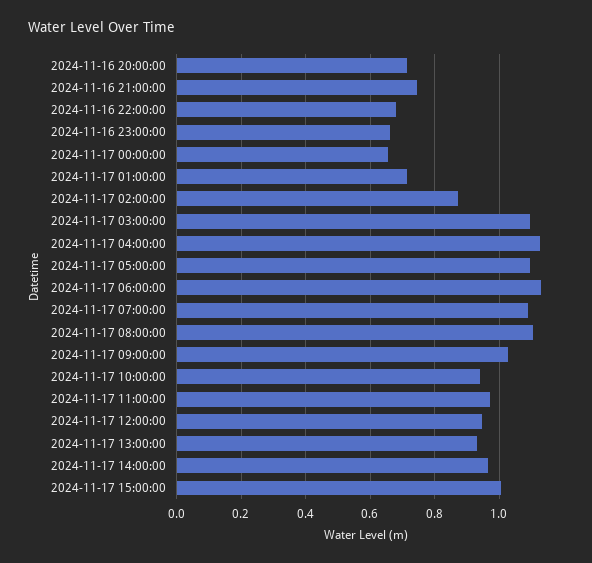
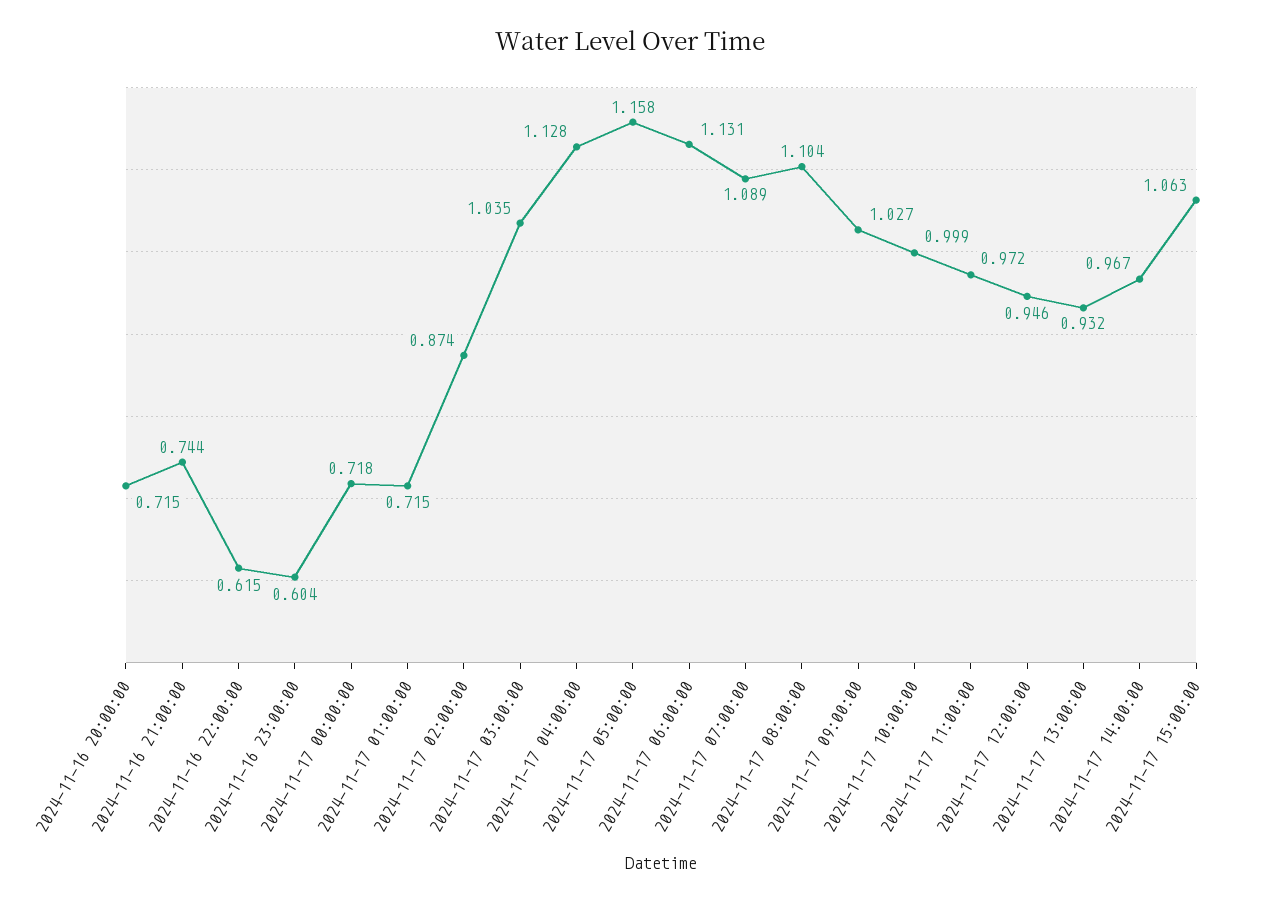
2024-11-16 22:00:00: 0.68 -> 0.615
2024-11-16 23:00:00: 0.66 -> 0.604
2024-11-17 00:00:00: 0.66 -> 0.718
2024-11-17 03:00:00: 1.1 -> 1.035
2024-11-17 05:00:00: 1.1 -> 1.158
2024-11-17 10:00:00: 0.94 -> 0.999
2024-11-17 15:00:00: 1 -> 1.063

